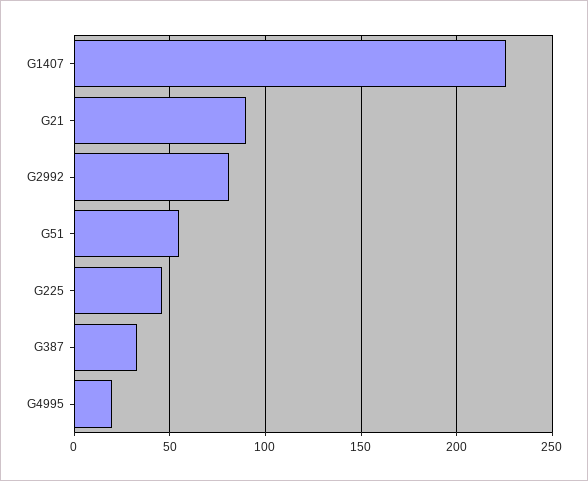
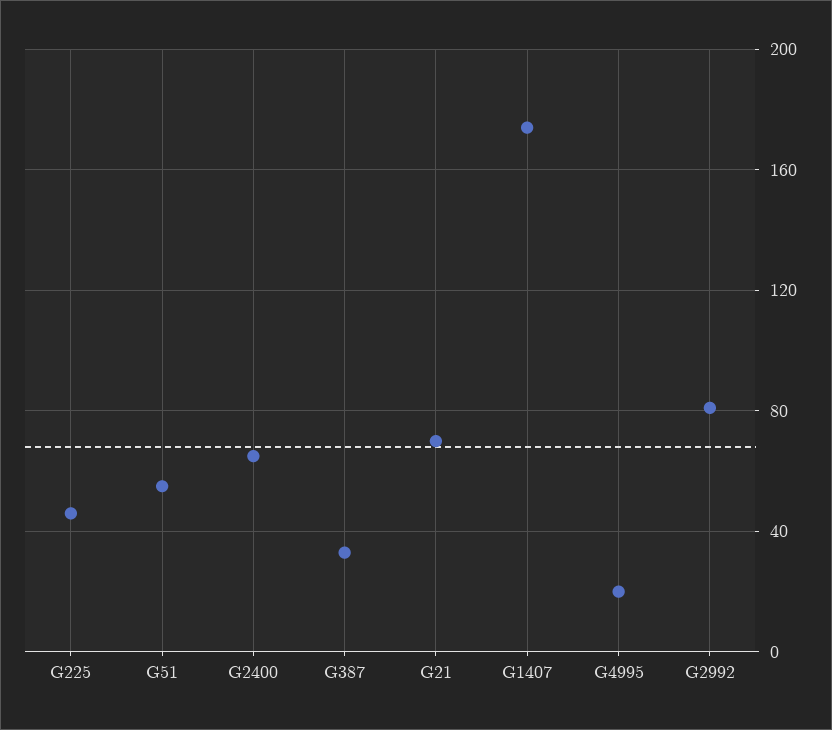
G1407: 225 -> 175
G21: 90 -> 70
G2400: none -> 65

